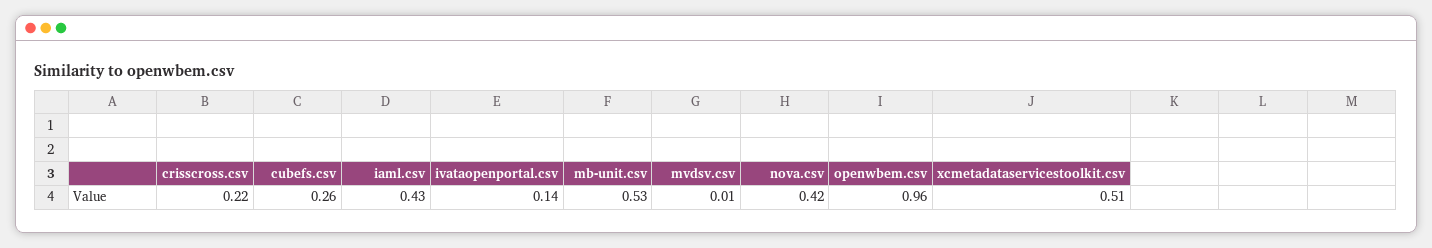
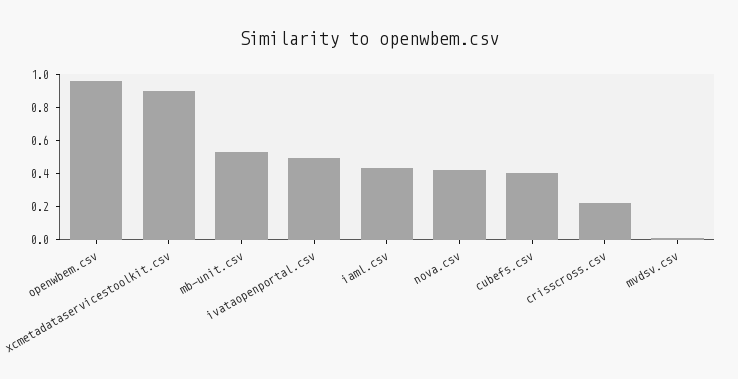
cubefs.csv: 0.26 -> 0.4
ivataopenportal.csv: 0.14 -> 0.5
xcmetadataservicestoolkit.csv: 0.51 -> 0.9

